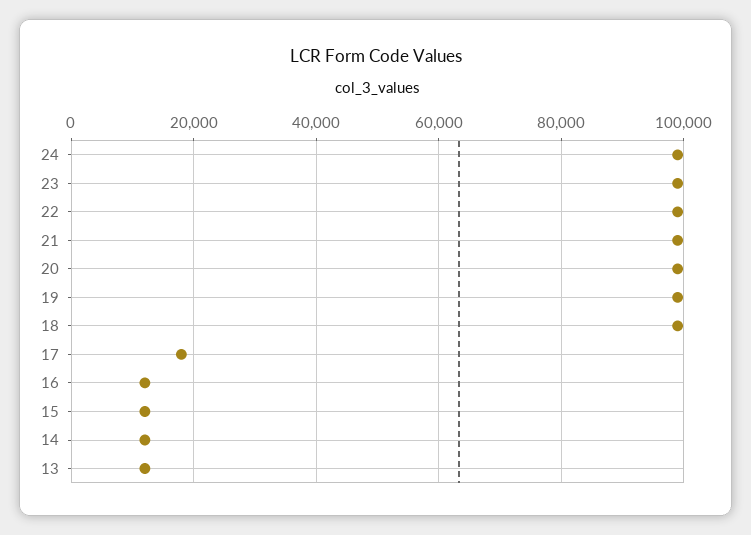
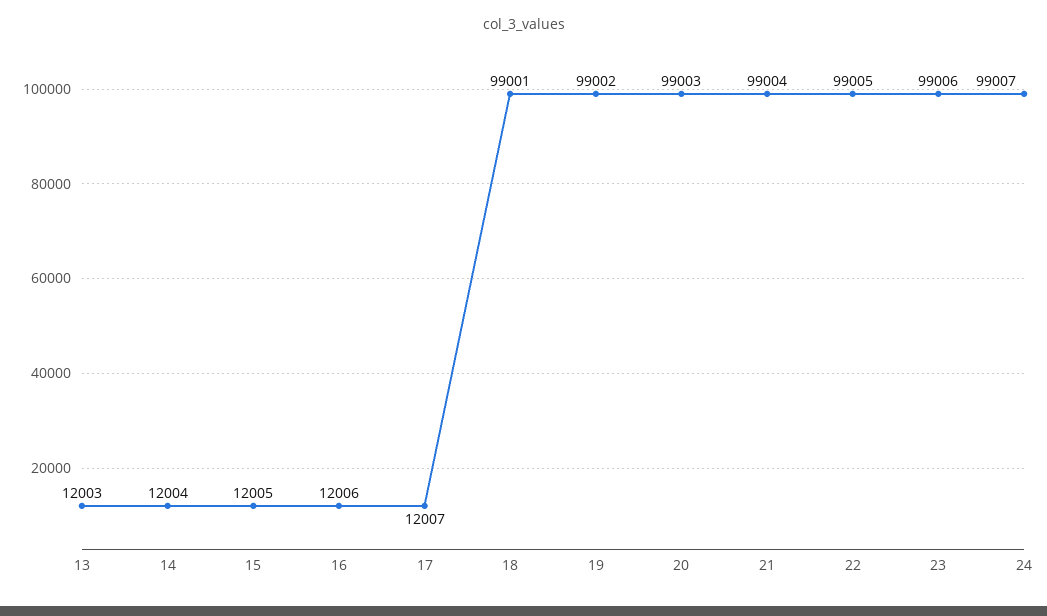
17: 18000 -> 12007

